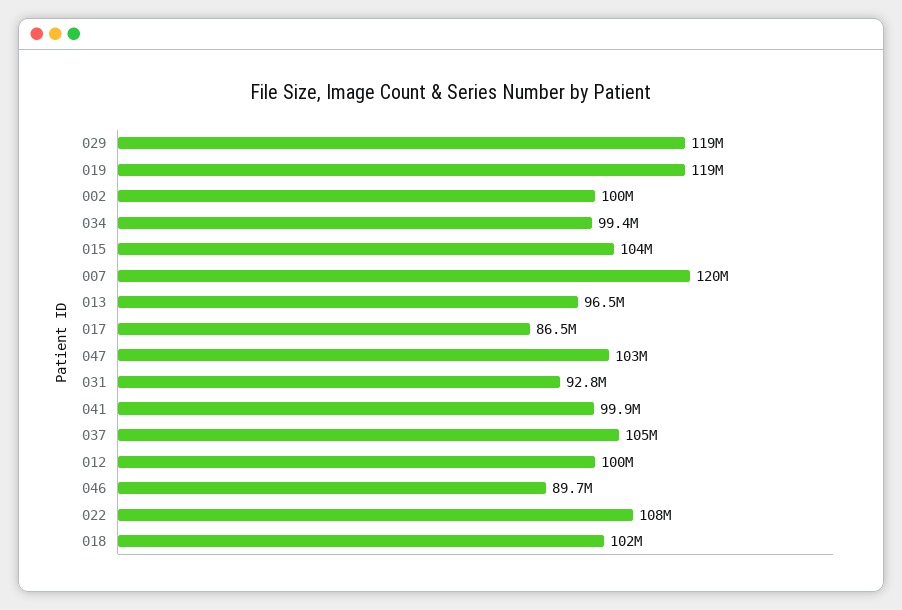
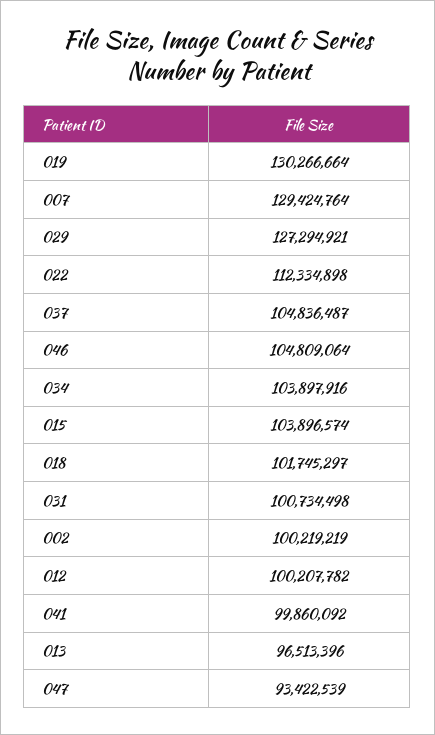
029: 119000000 -> 127294921
019: 119000000 -> 130266664
034: 99400000 -> 103897916
007: 120000000 -> 129424764
017: 86500000 -> none
047: 103000000 -> 93422539
031: 92800000 -> 100734498
046: 89700000 -> 104809064
022: 108000000 -> 112334898

